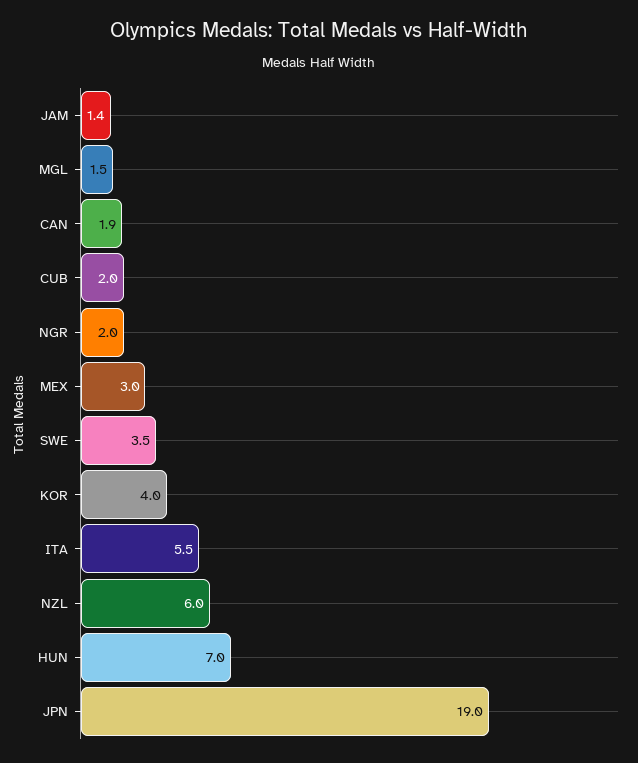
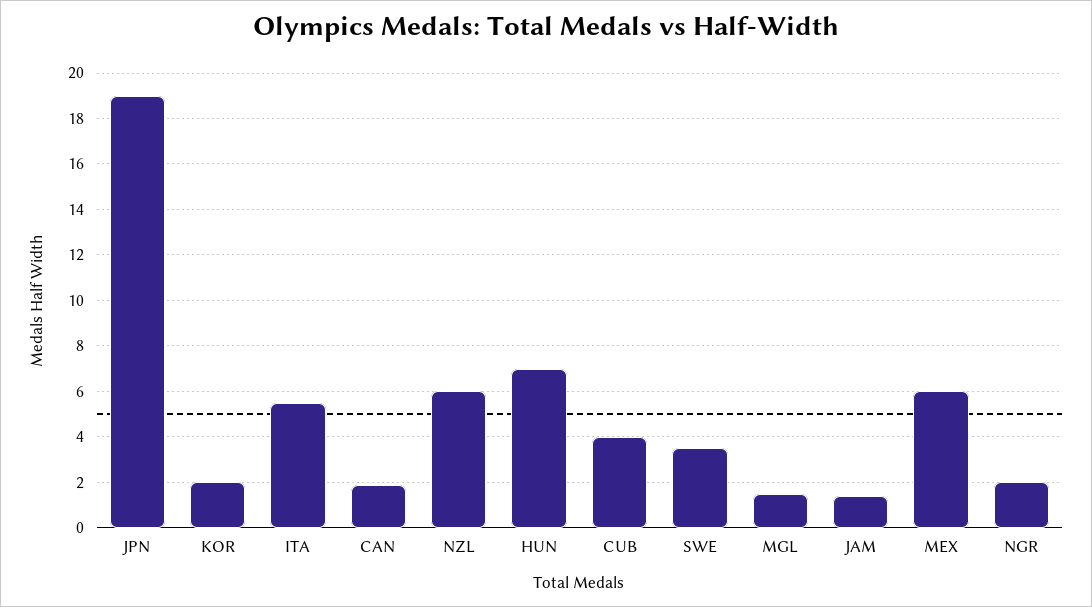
CUB: 2 -> 4
MEX: 3 -> 6
KOR: 4 -> 2

